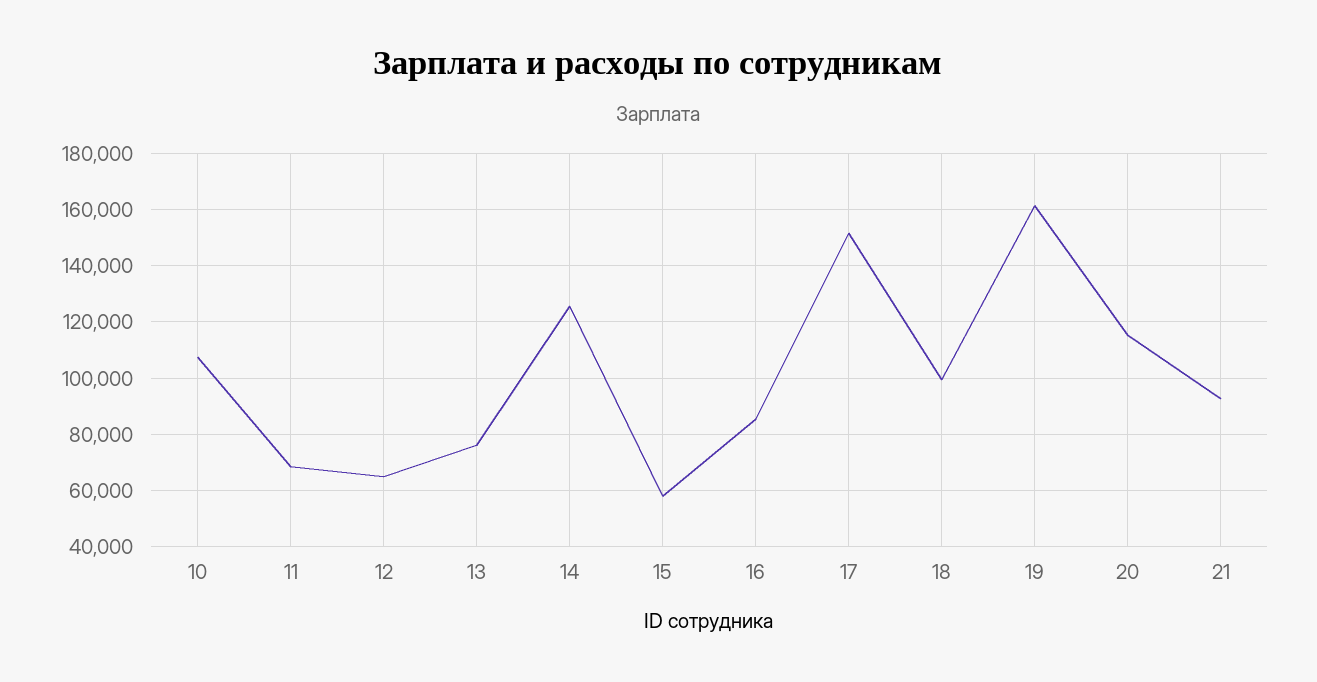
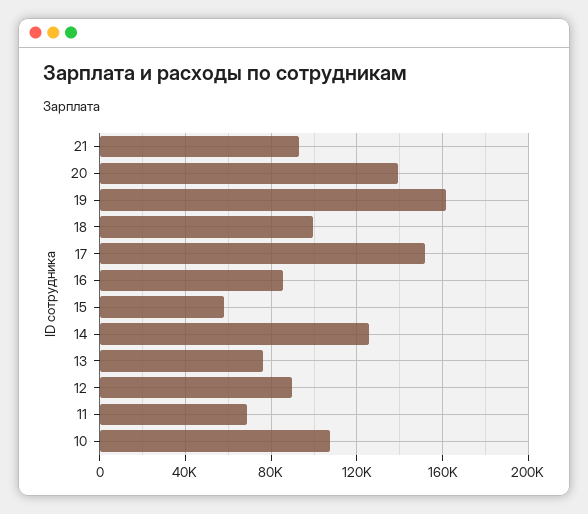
12: 65000 -> 90000
20: 115000 -> 140000

